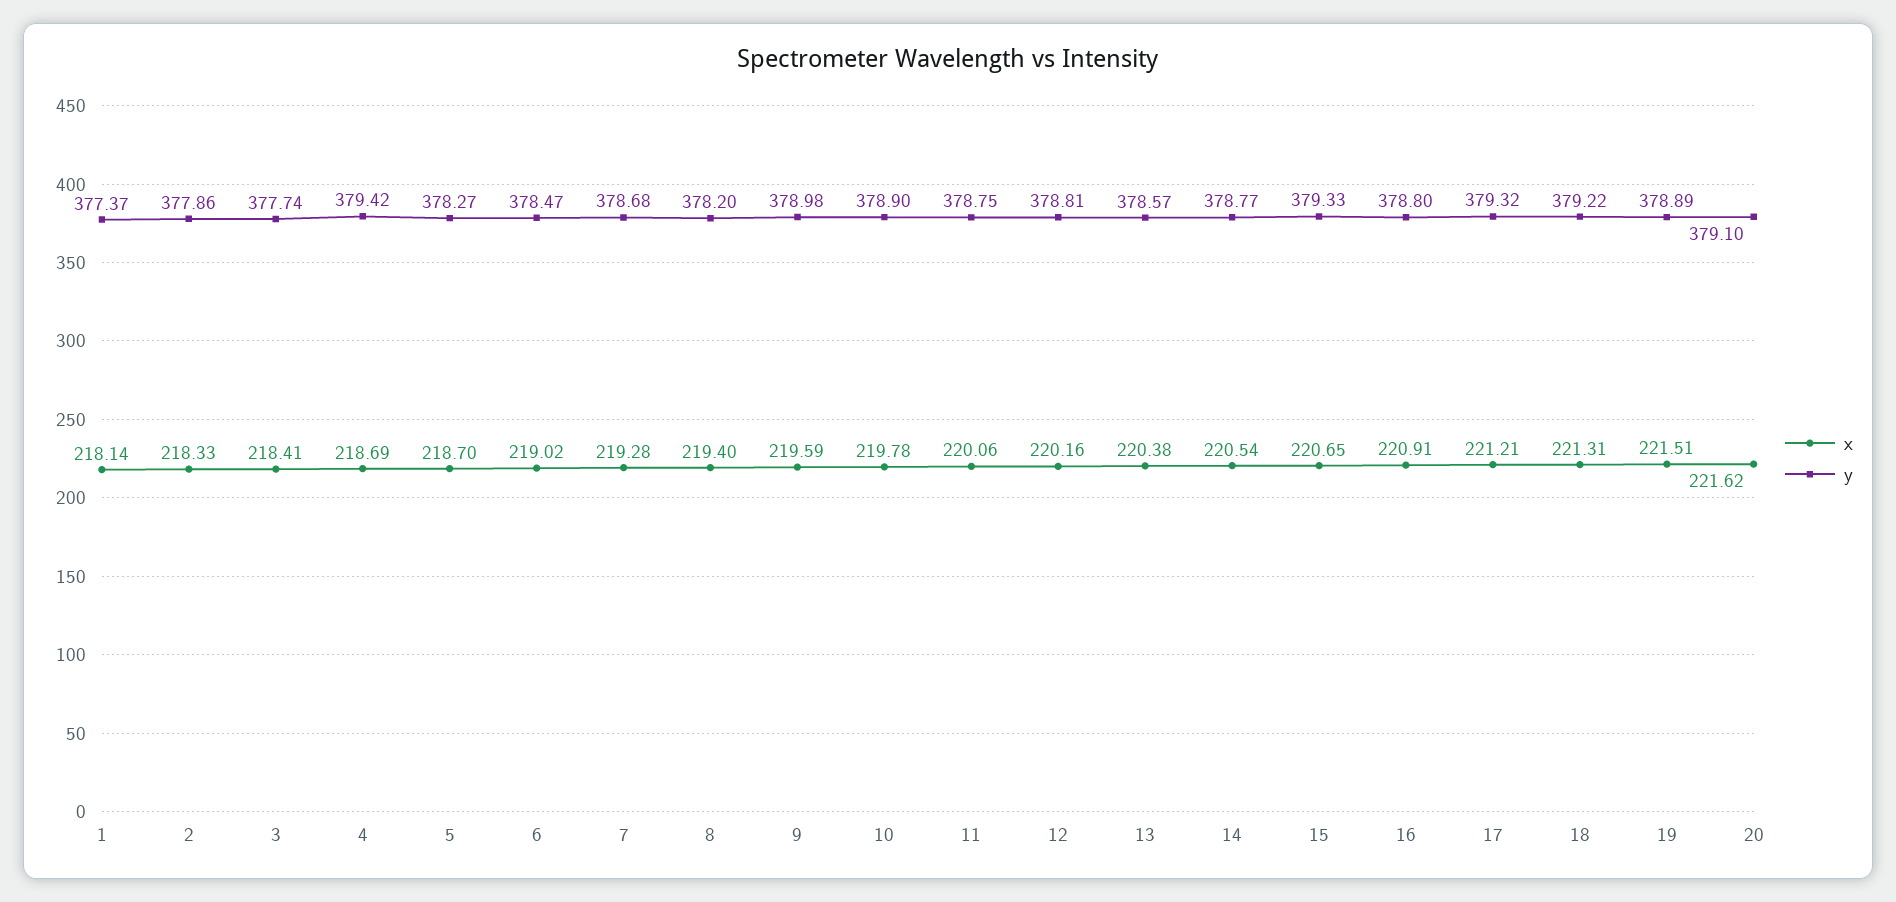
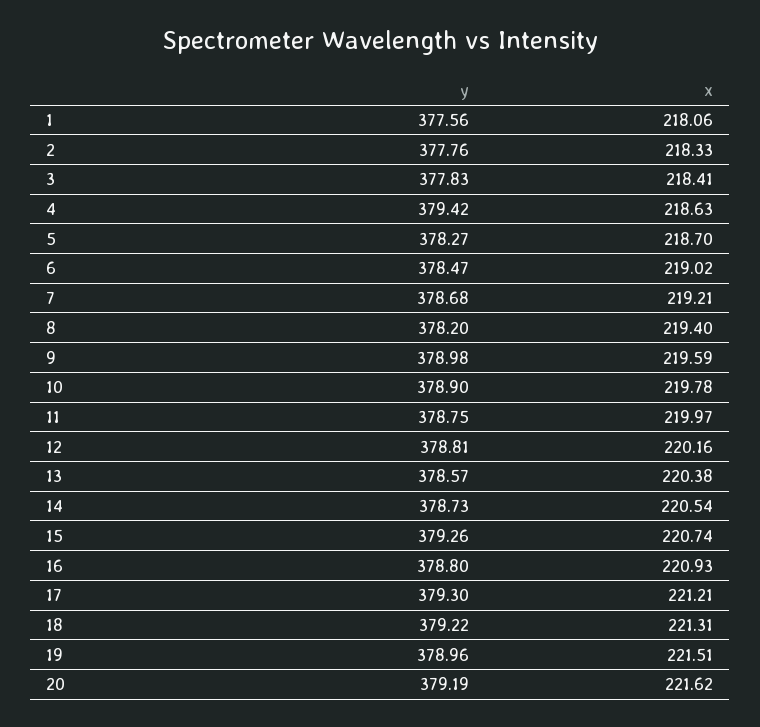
x, 1: 218.14 -> 218.06
y, 1: 377.37 -> 377.56
y, 2: 377.86 -> 377.76
y, 3: 377.74 -> 377.83
x, 4: 218.69 -> 218.63
x, 7: 219.28 -> 219.21
x, 11: 220.06 -> 219.97
y, 14: 378.77 -> 378.73
x, 15: 220.65 -> 220.74
y, 15: 379.33 -> 379.26
x, 16: 220.91 -> 220.93
y, 17: 379.32 -> 379.3
y, 19: 378.89 -> 378.96
y, 20: 379.1 -> 379.19

